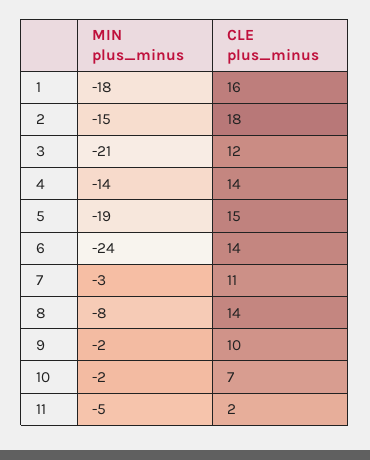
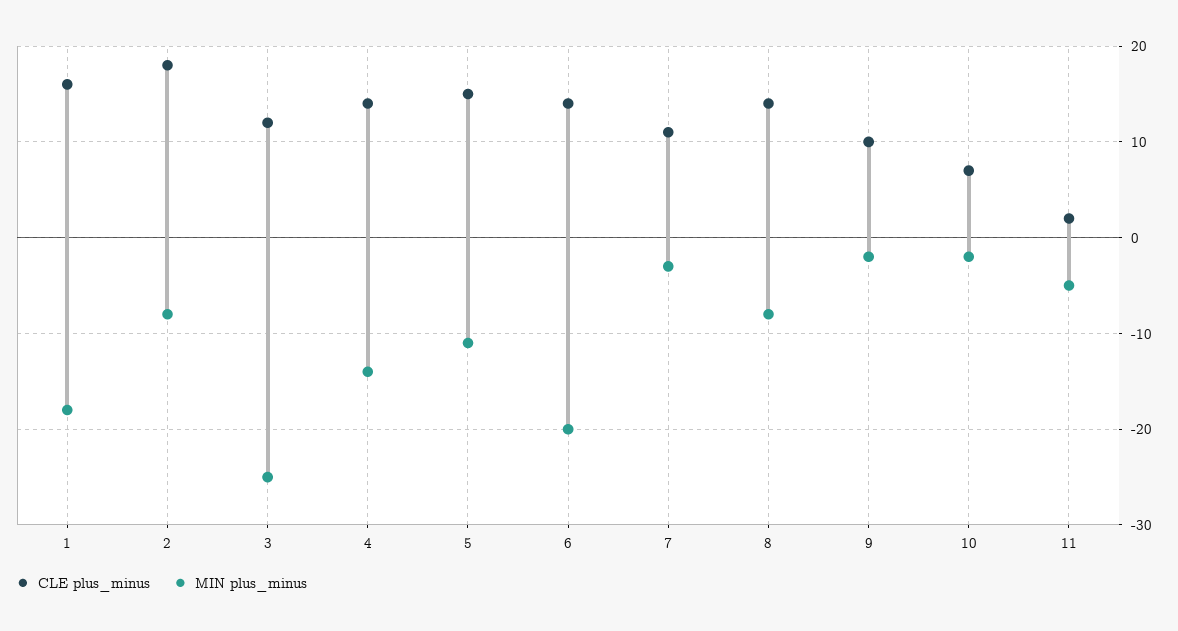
MIN plus_minus, 2: -15 -> -8
MIN plus_minus, 3: -21 -> -25
MIN plus_minus, 5: -19 -> -11
MIN plus_minus, 6: -24 -> -20

